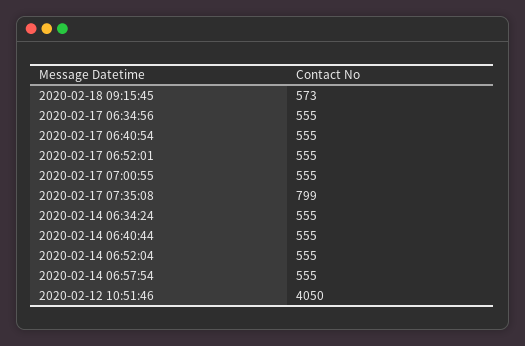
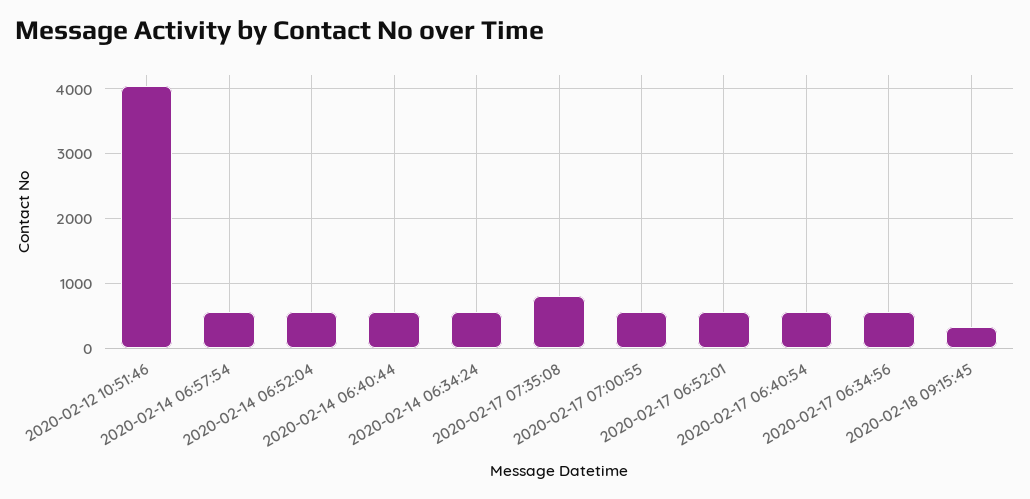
2020-02-18 09:15:45: 573 -> 300

